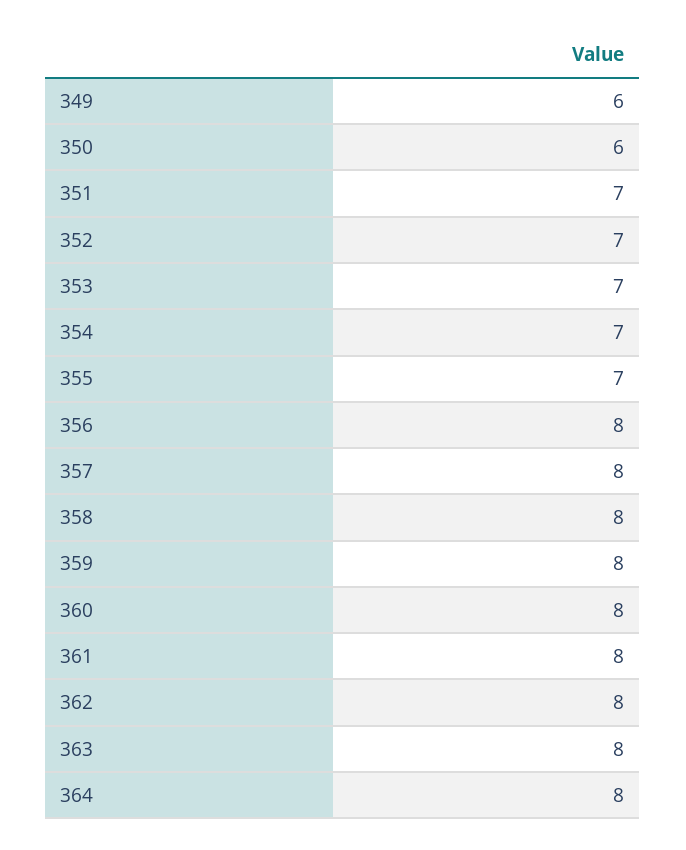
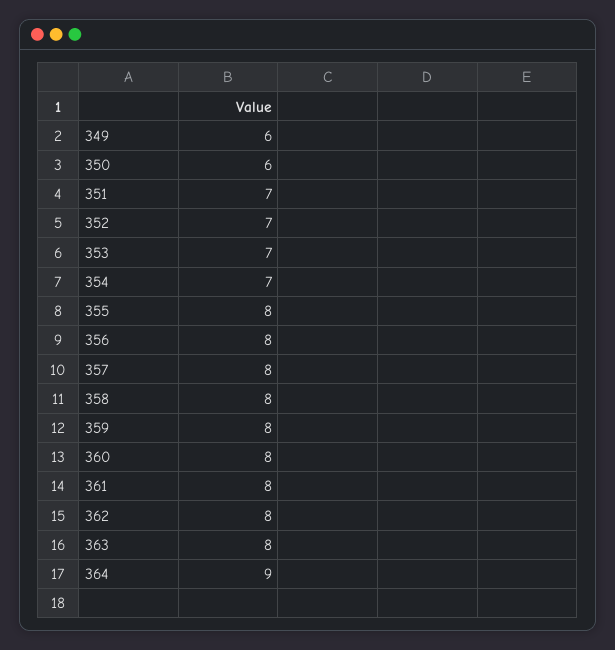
355: 7 -> 8
364: 8 -> 9

